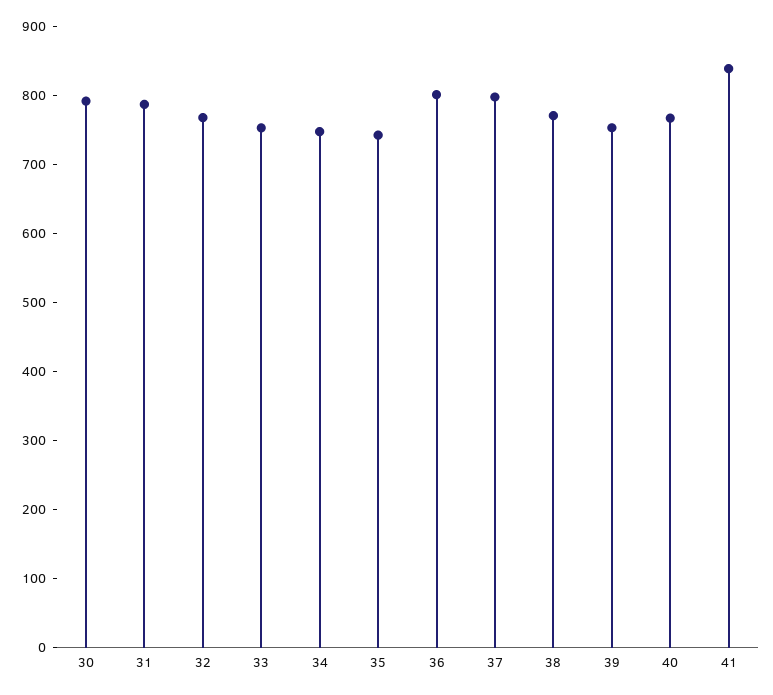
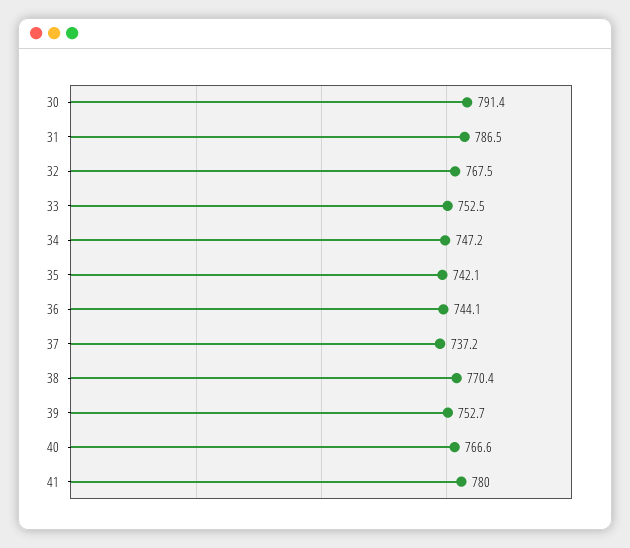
36: 800 -> 744.1
37: 800 -> 737.2
41: 840 -> 780

